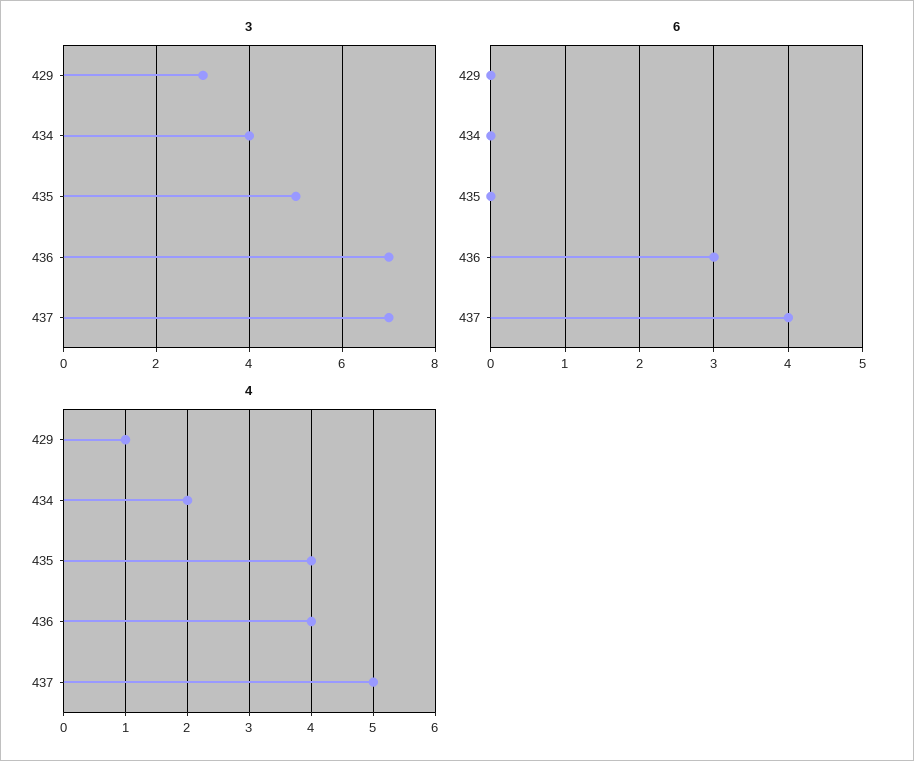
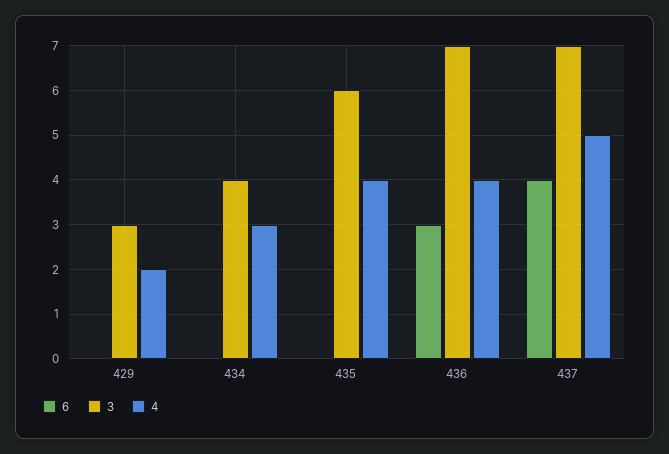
3, 435: 5 -> 6
4, 429: 1 -> 2
4, 434: 2 -> 3

